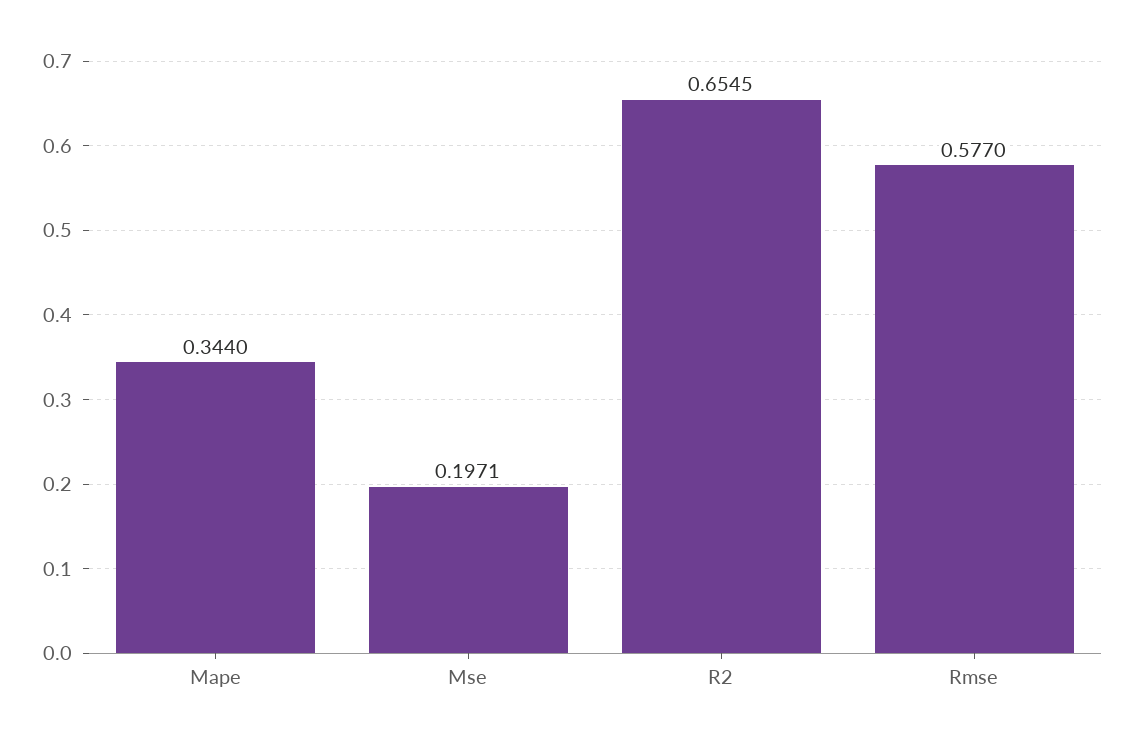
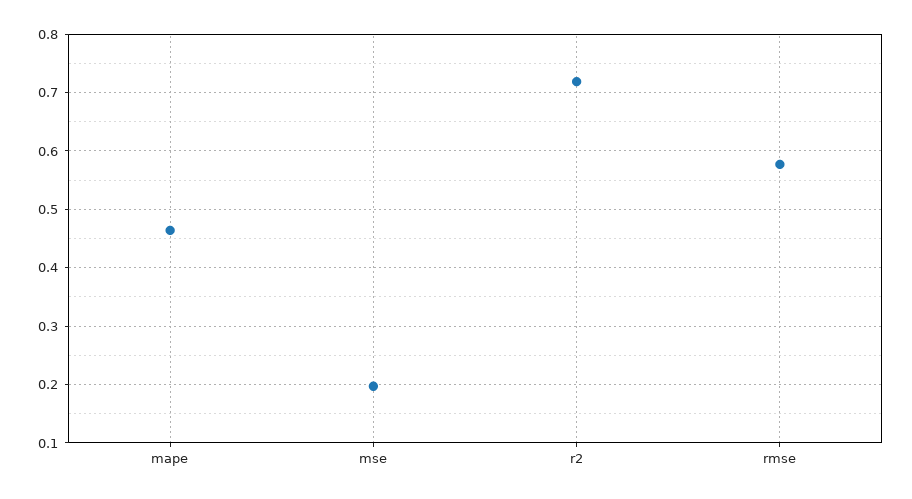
Mape: 0.344 -> 0.46
R2: 0.6545 -> 0.72

